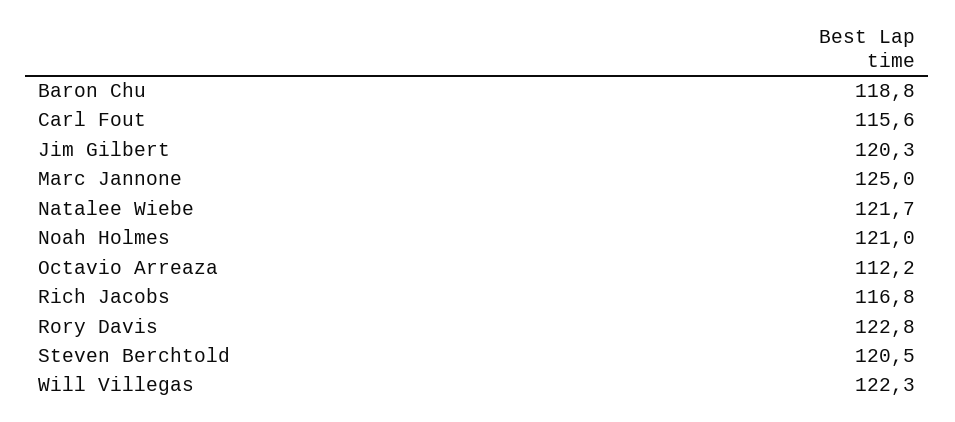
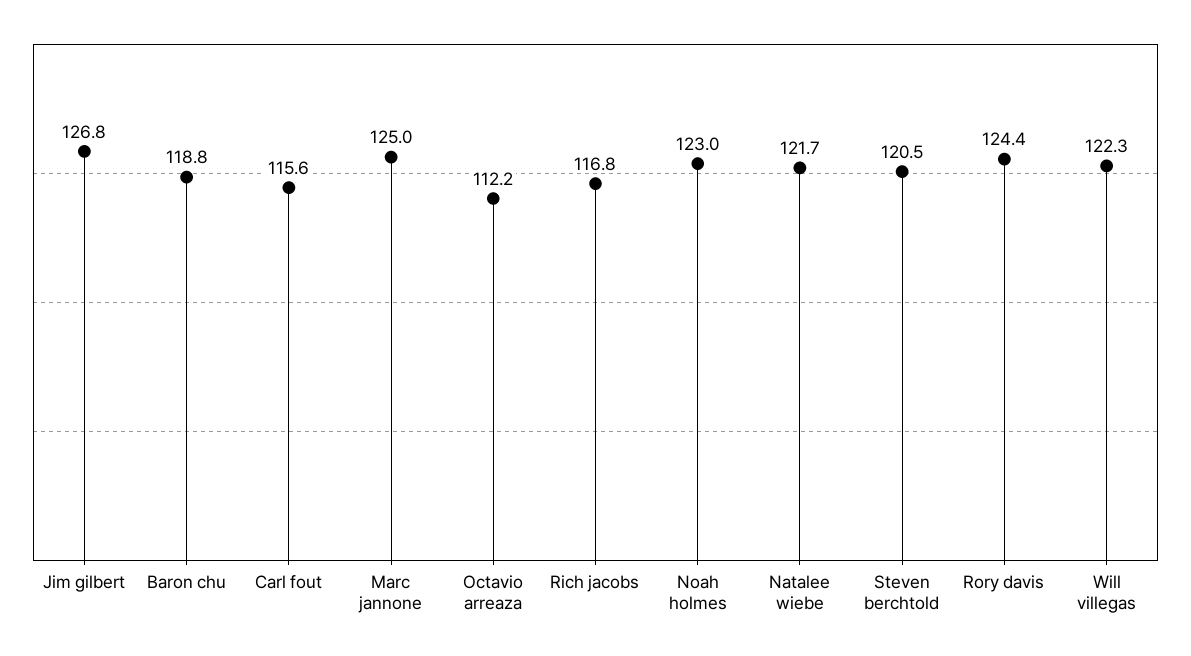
Jim Gilbert: 120.3 -> 126.8
Noah Holmes: 121 -> 123
Rory Davis: 122.8 -> 124.4

